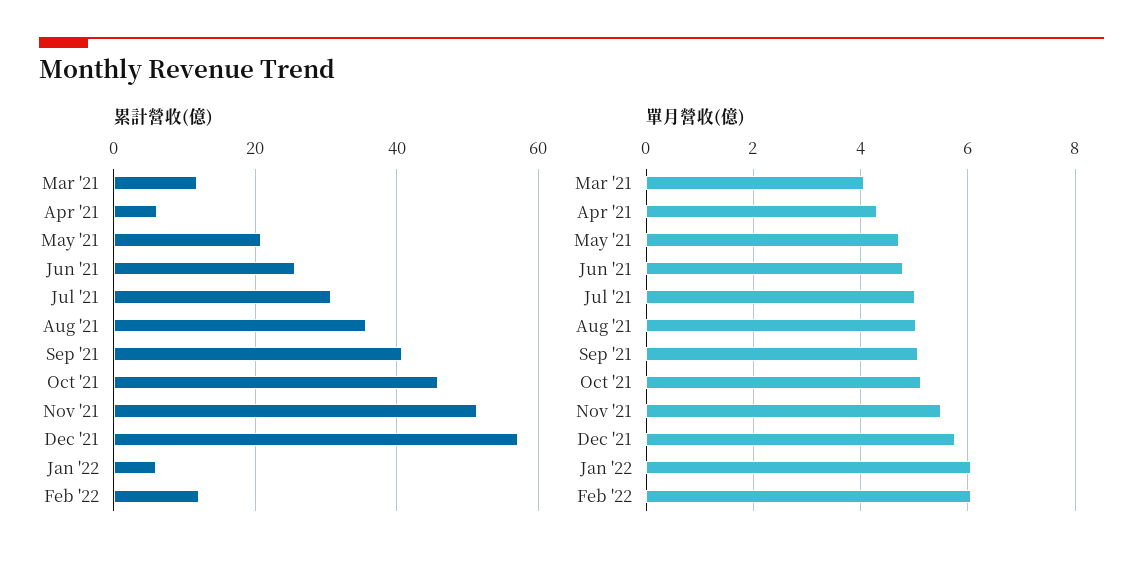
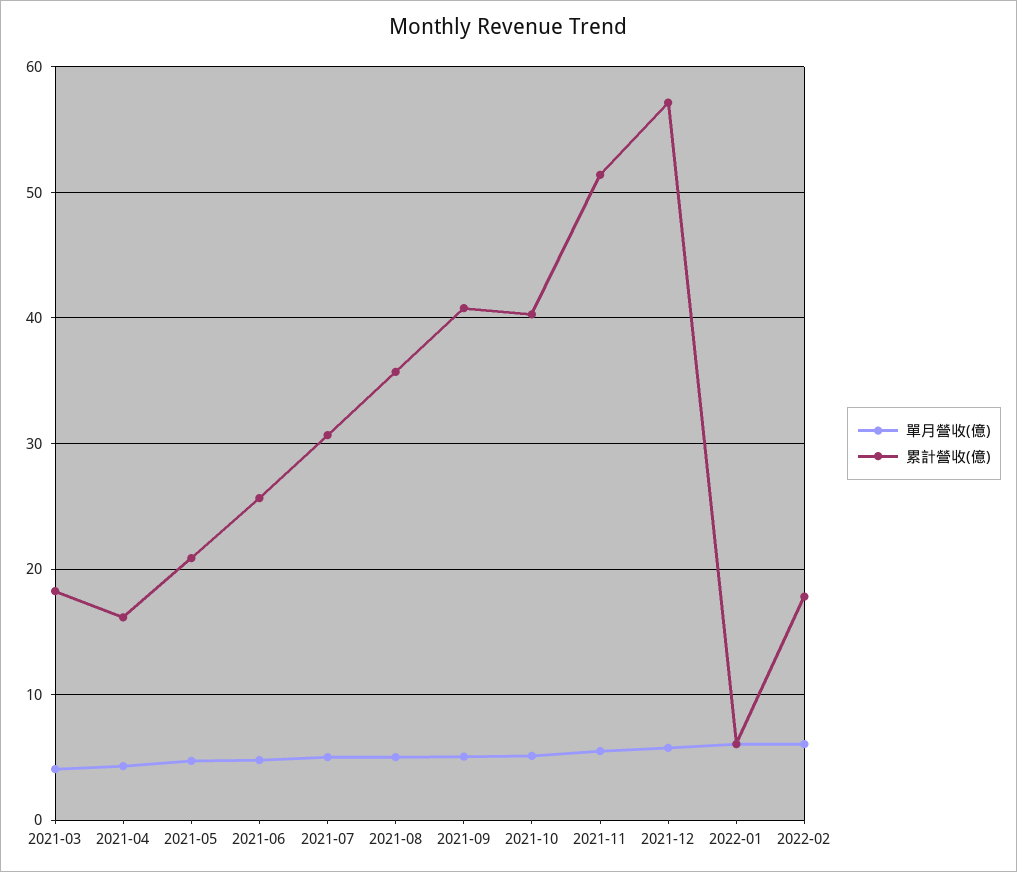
累計營收(億), Mar '21: 12 -> 18
累計營收(億), Apr '21: 6 -> 16
累計營收(億), Oct '21: 46 -> 40
累計營收(億), Feb '22: 12 -> 18

